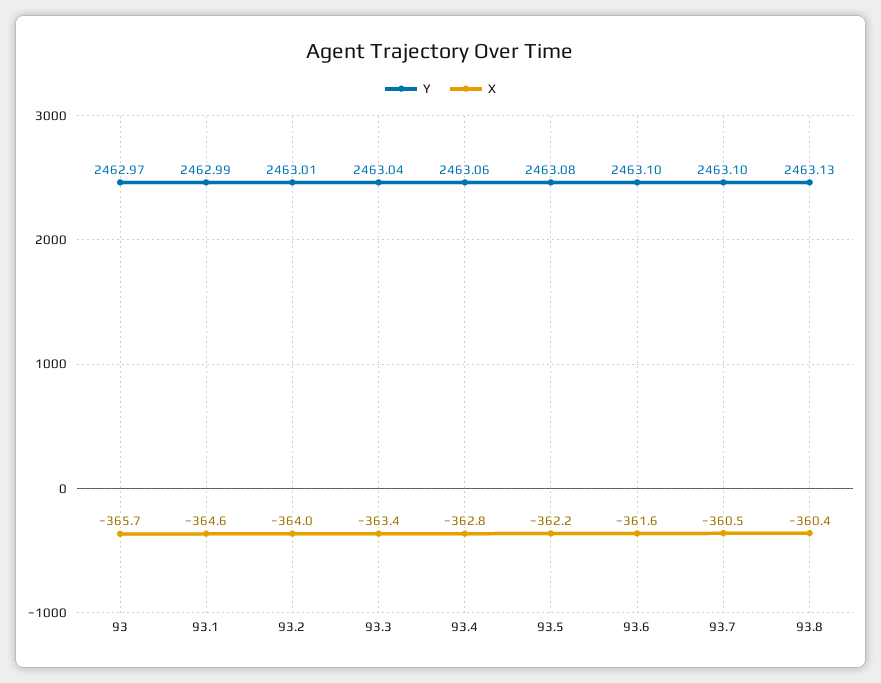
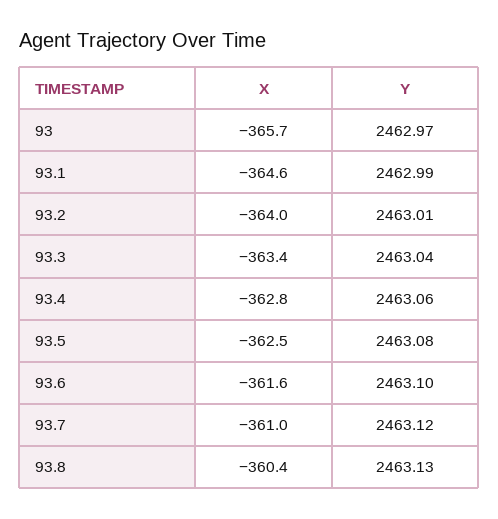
X, 93.5: -362.2 -> -362.5
Y, 93.7: 2463.1 -> 2463.12
X, 93.7: -360.5 -> -361

